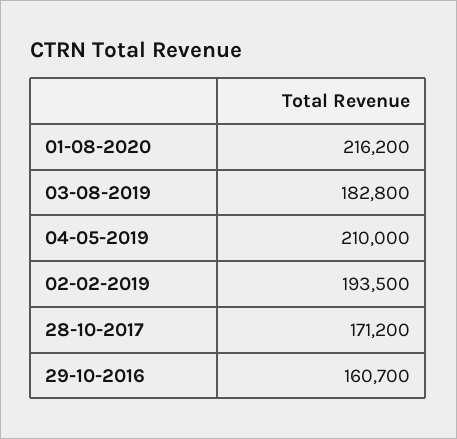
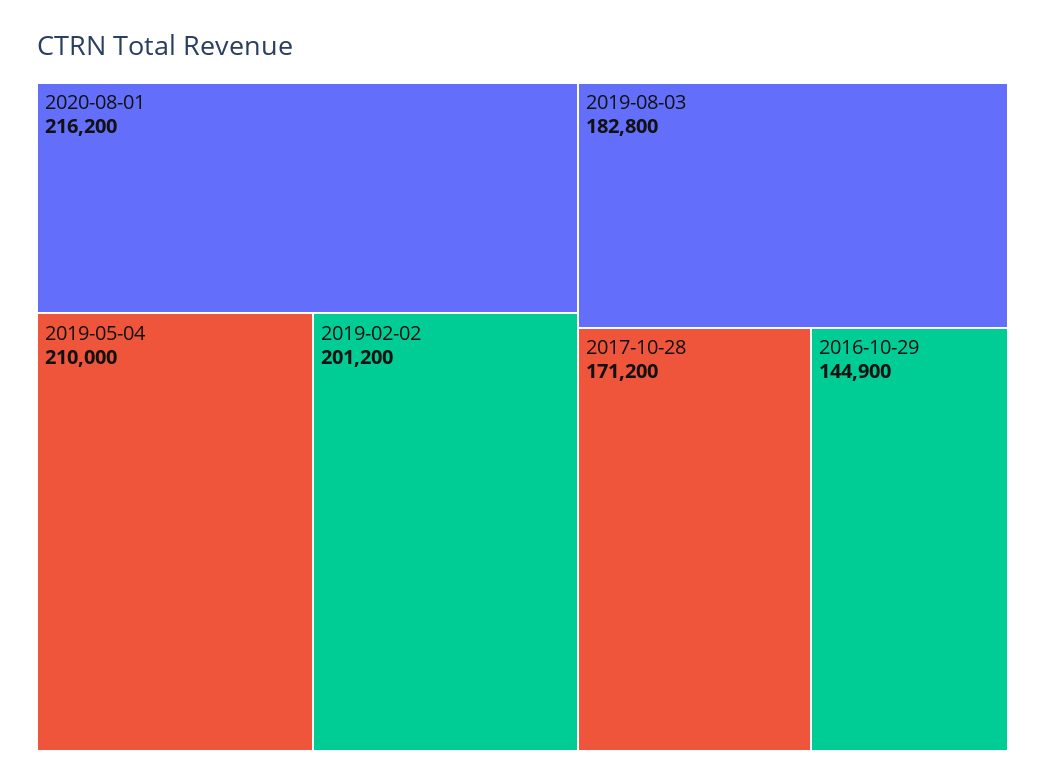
02-02-2019: 193500 -> 201200
29-10-2016: 160700 -> 144900

